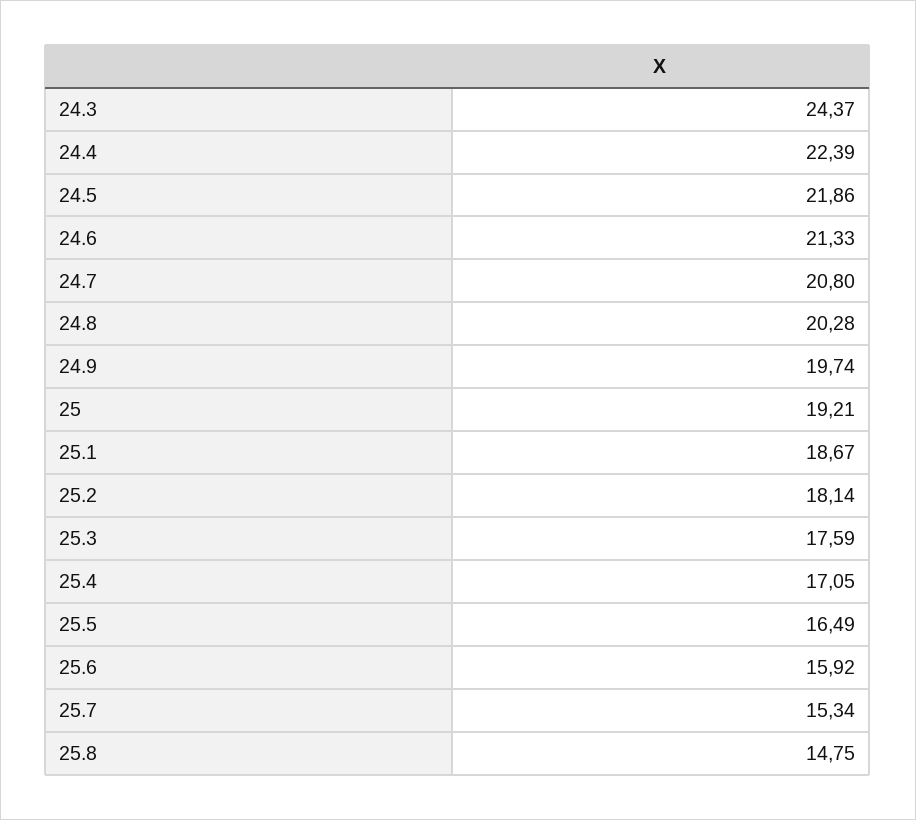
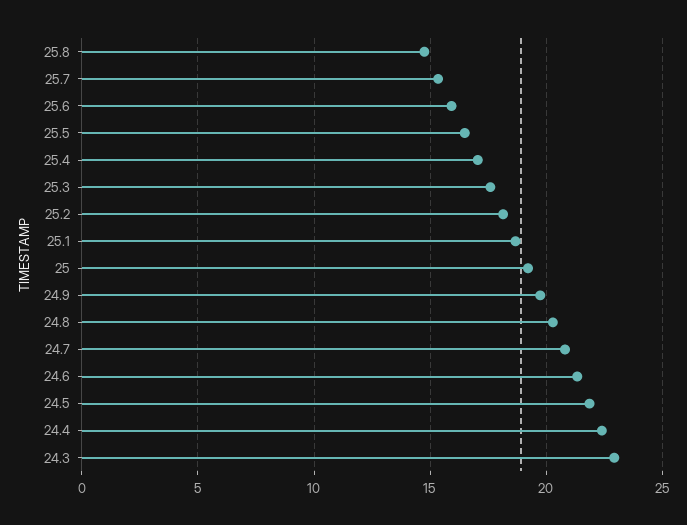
24.3: 24.37 -> 23

